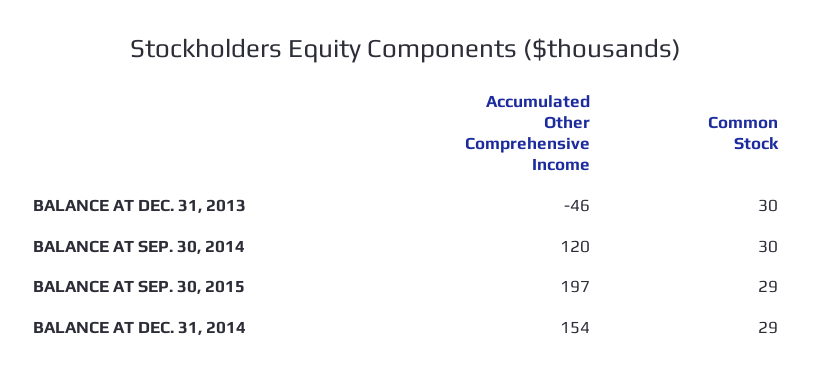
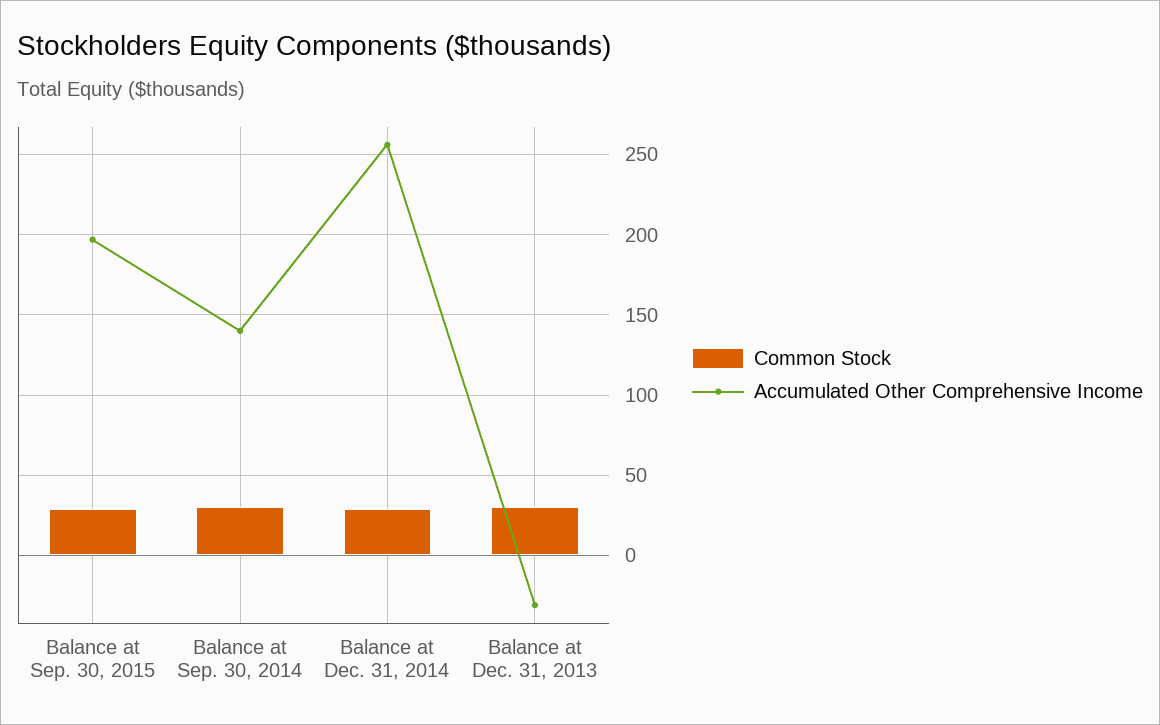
Accumulated Other Comprehensive Income, BALANCE AT DEC. 31, 2013: -46 -> -30
Accumulated Other Comprehensive Income, BALANCE AT SEP. 30, 2014: 120 -> 140
Accumulated Other Comprehensive Income, BALANCE AT DEC. 31, 2014: 154 -> 255

